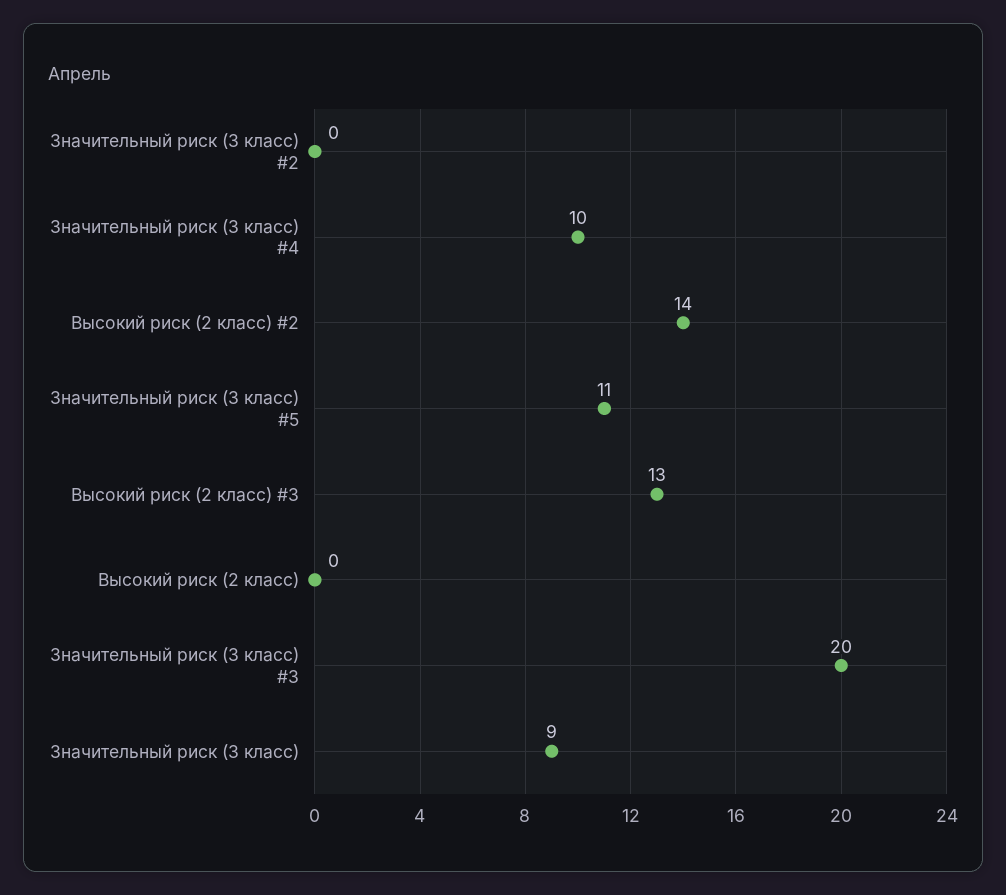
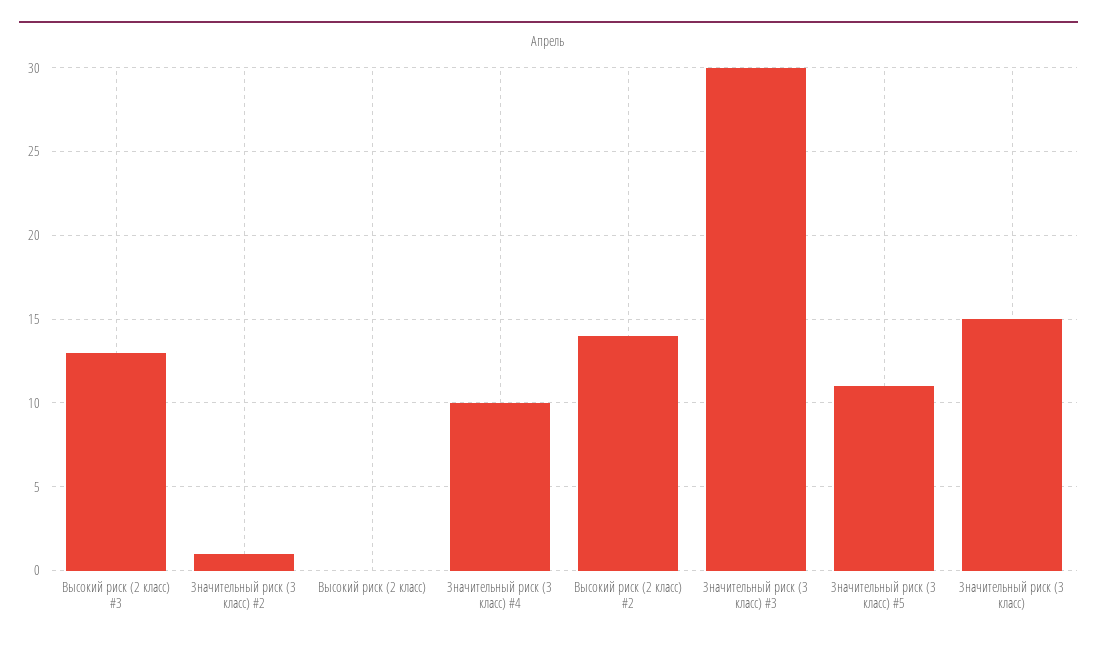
Значительный риск (3 класс) #2: 0 -> 1
Значительный риск (3 класс) #3: 20 -> 30
Значительный риск (3 класс): 9 -> 15

